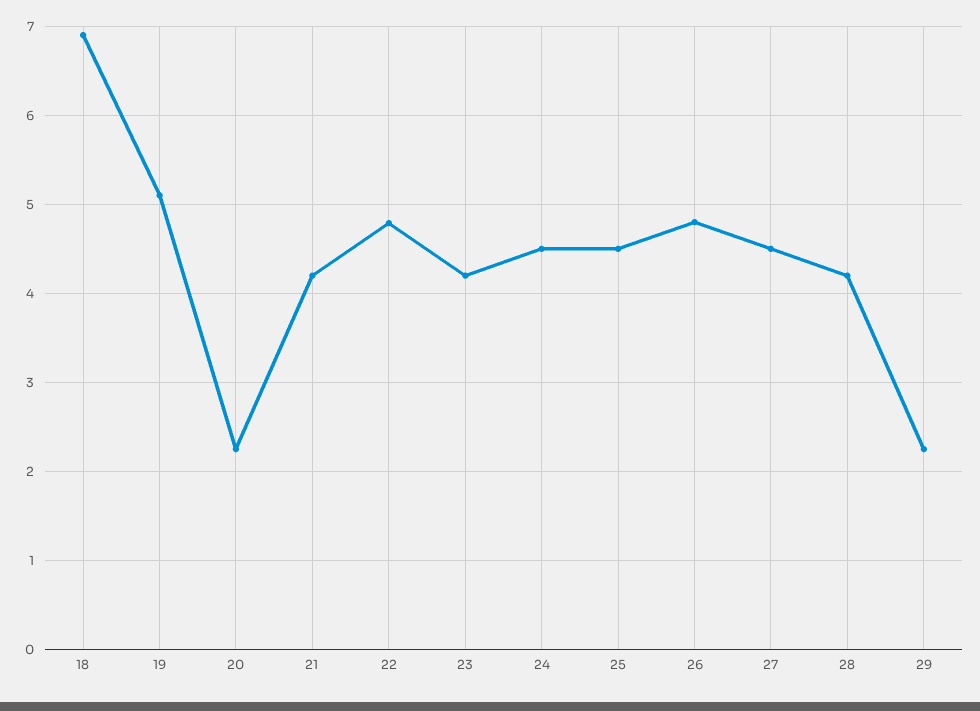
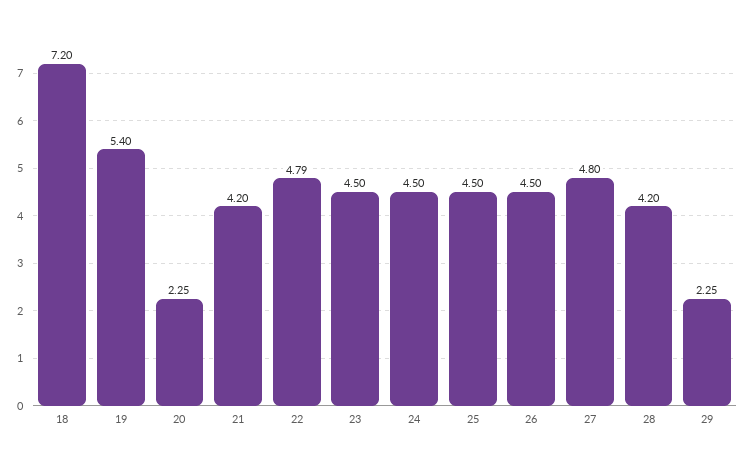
18: 6.9 -> 7.2
19: 5.1 -> 5.4
23: 4.2 -> 4.5
26: 4.8 -> 4.5
27: 4.5 -> 4.8

